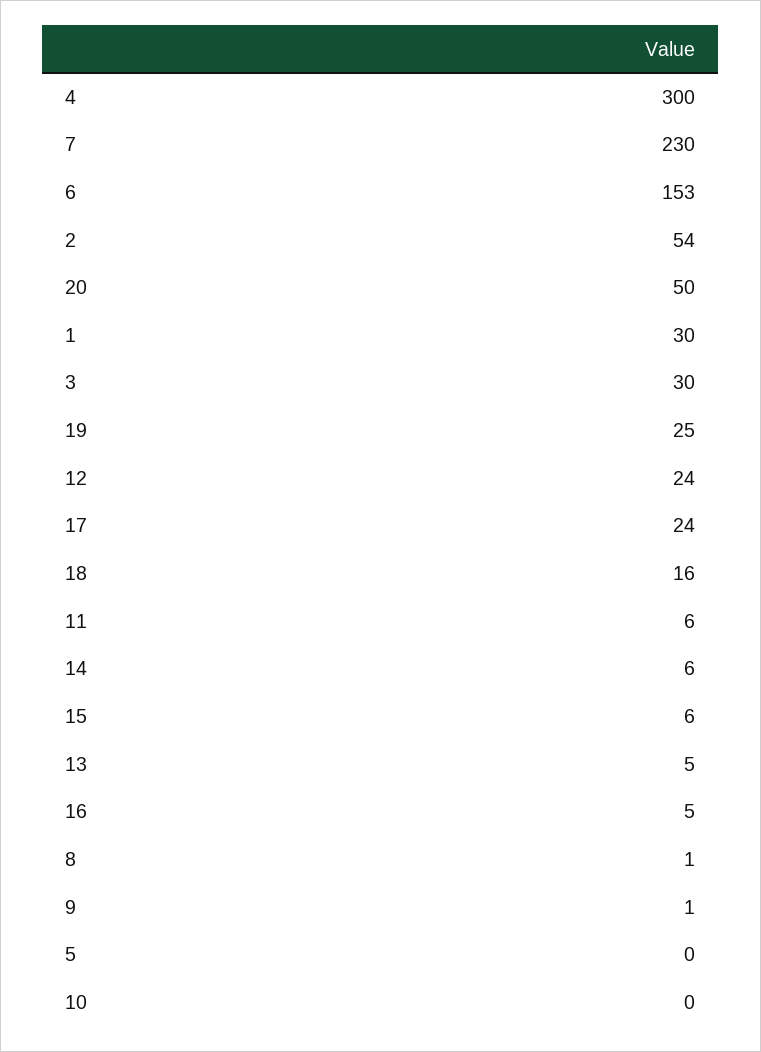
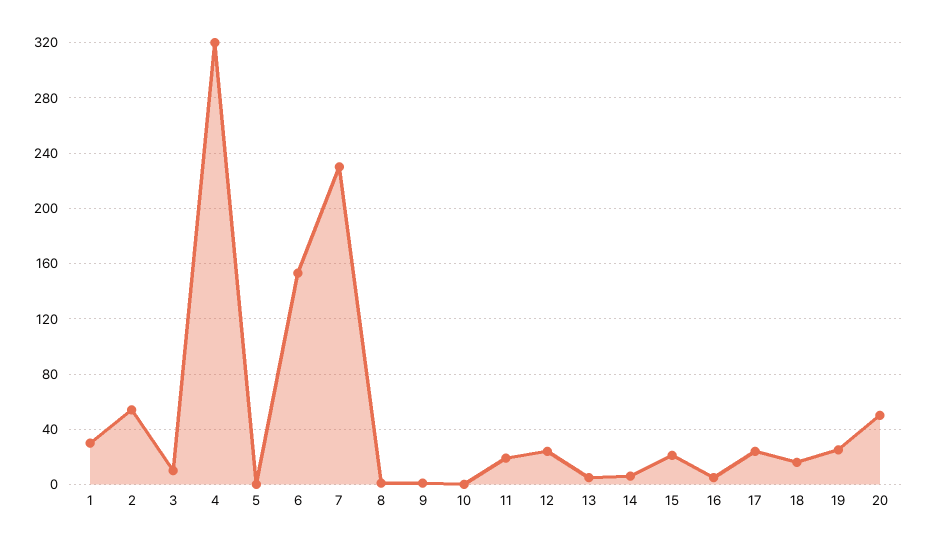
4: 300 -> 320
3: 30 -> 10
11: 6 -> 20
15: 6 -> 20

